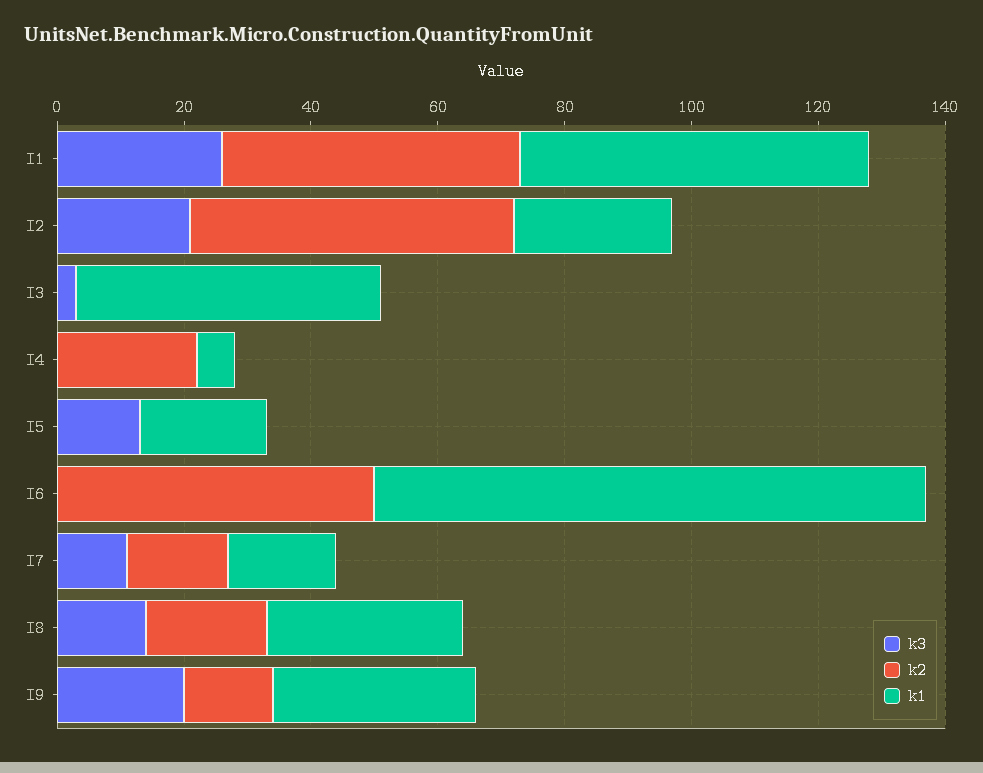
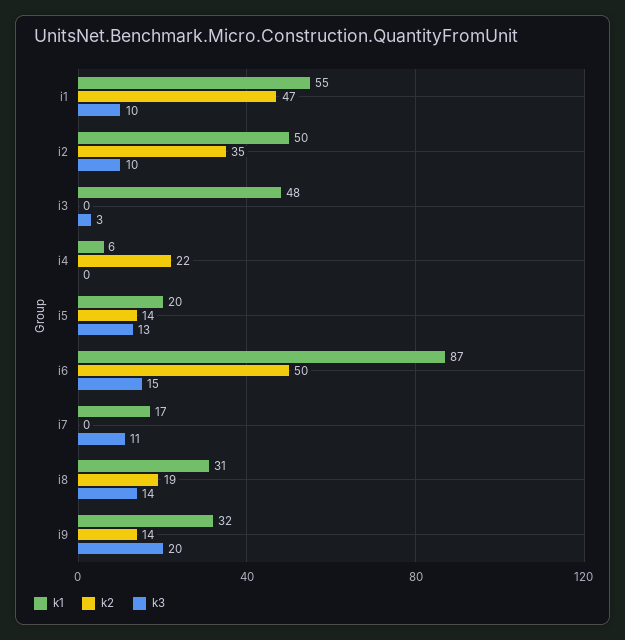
k3, I1: 25 -> 10
k3, I2: 20 -> 10
k2, I2: 50 -> 35
k1, I2: 25 -> 50
k2, I5: 0 -> 14
k3, I6: 0 -> 15
k2, I7: 15 -> 0

